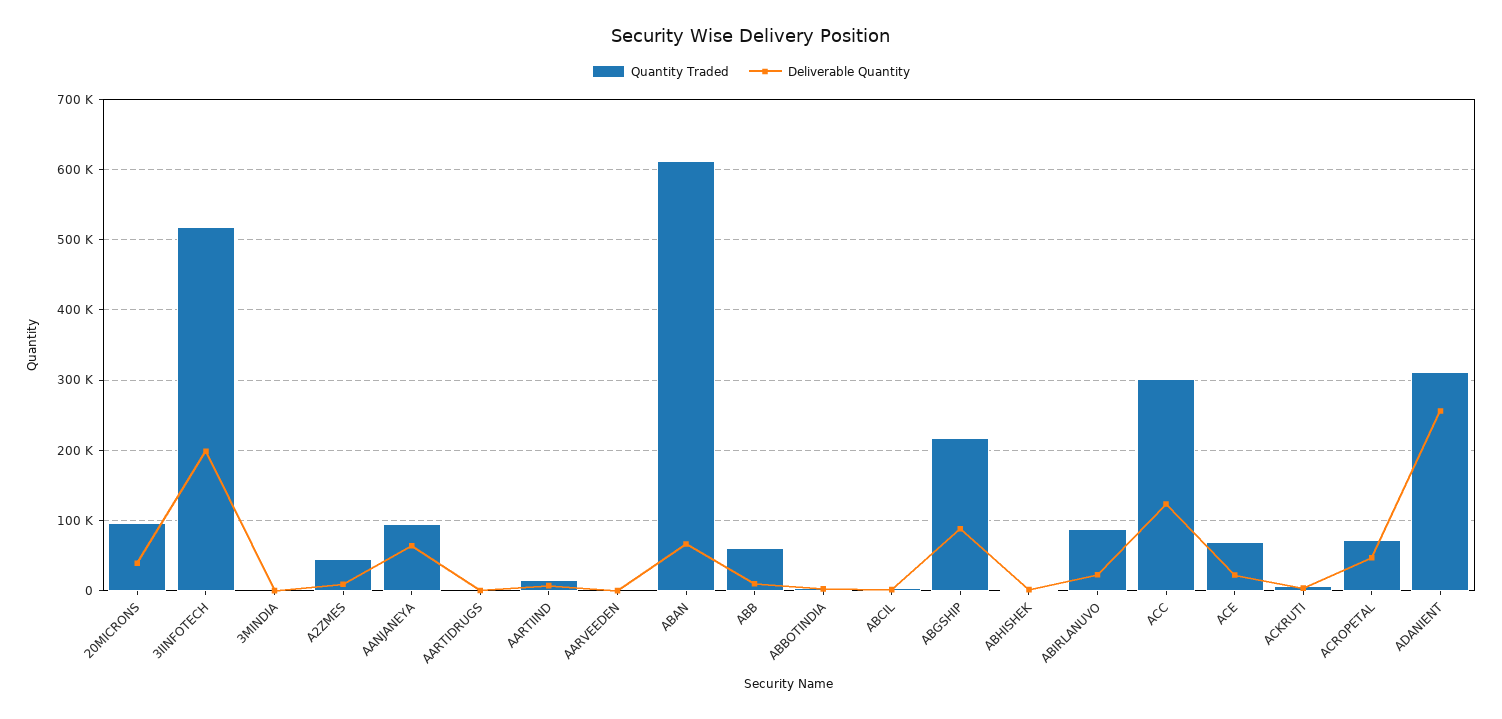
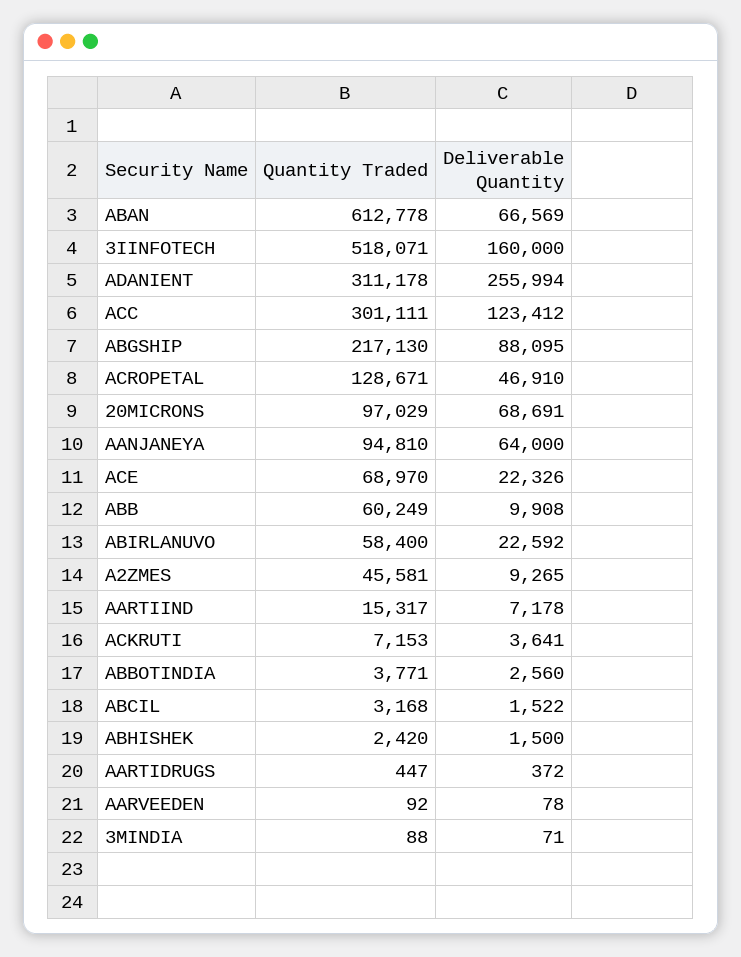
Deliverable Quantity, 20MICRONS: 40000 -> 68691
Deliverable Quantity, 3IINFOTECH: 200000 -> 160000
Quantity Traded, ABIRLANUVO: 90000 -> 58400
Quantity Traded, ACROPETAL: 70000 -> 128671

